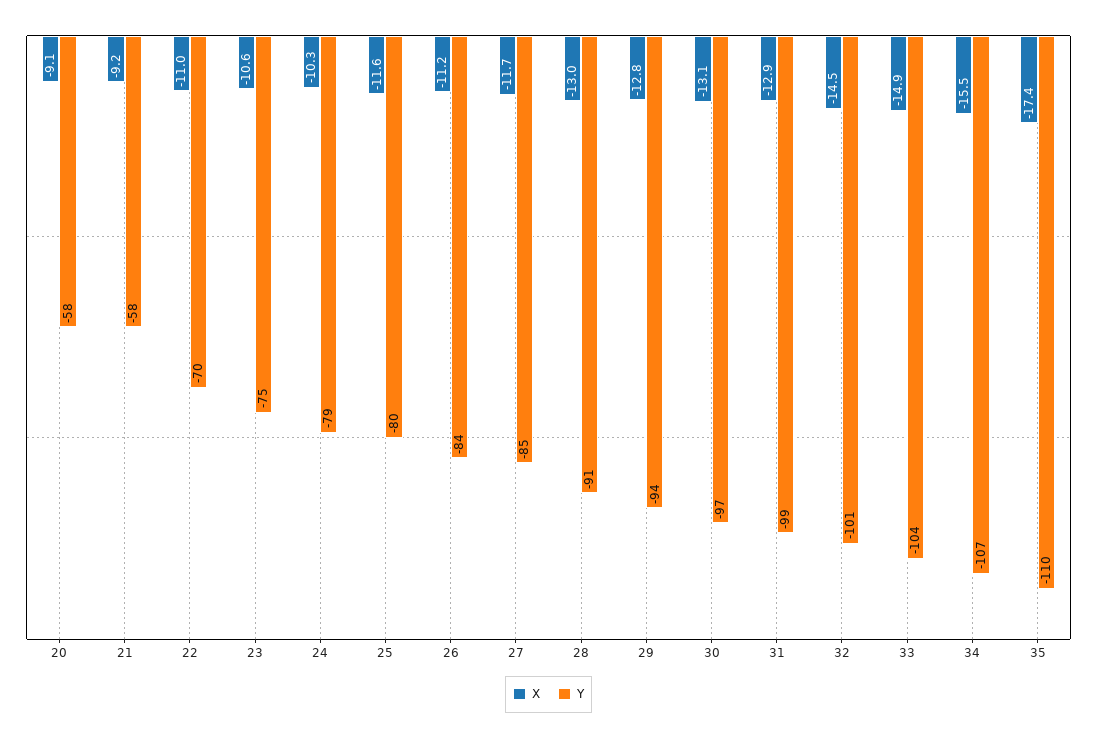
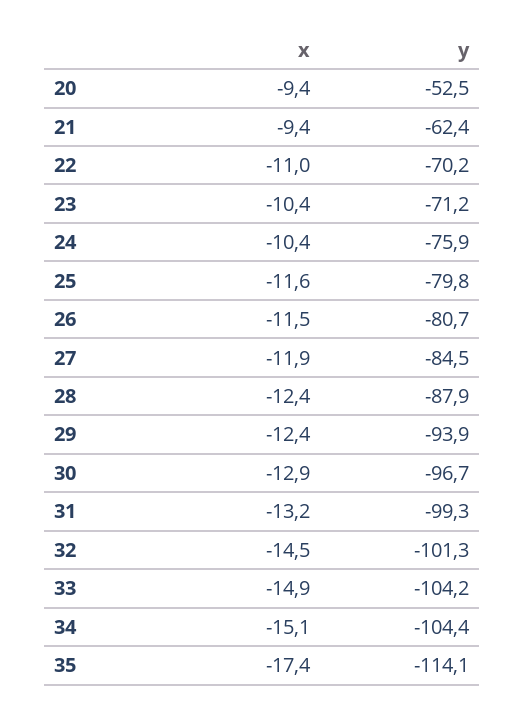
X, 20: -9.1 -> -9.4
Y, 20: -58 -> -52.5
X, 21: -9.2 -> -9.4
Y, 21: -58 -> -62.4
X, 23: -10.6 -> -10.4
Y, 23: -75 -> -71.2
X, 24: -10.3 -> -10.4
Y, 24: -79 -> -75.9
X, 26: -11.2 -> -11.5
Y, 26: -84 -> -80.7
X, 27: -11.7 -> -11.9
X, 28: -13 -> -12.4
Y, 28: -91 -> -87.9
X, 29: -12.8 -> -12.4
X, 30: -13.1 -> -12.9
X, 31: -12.9 -> -13.2
X, 34: -15.5 -> -15.1
Y, 34: -107 -> -104.4
Y, 35: -110 -> -114.1

